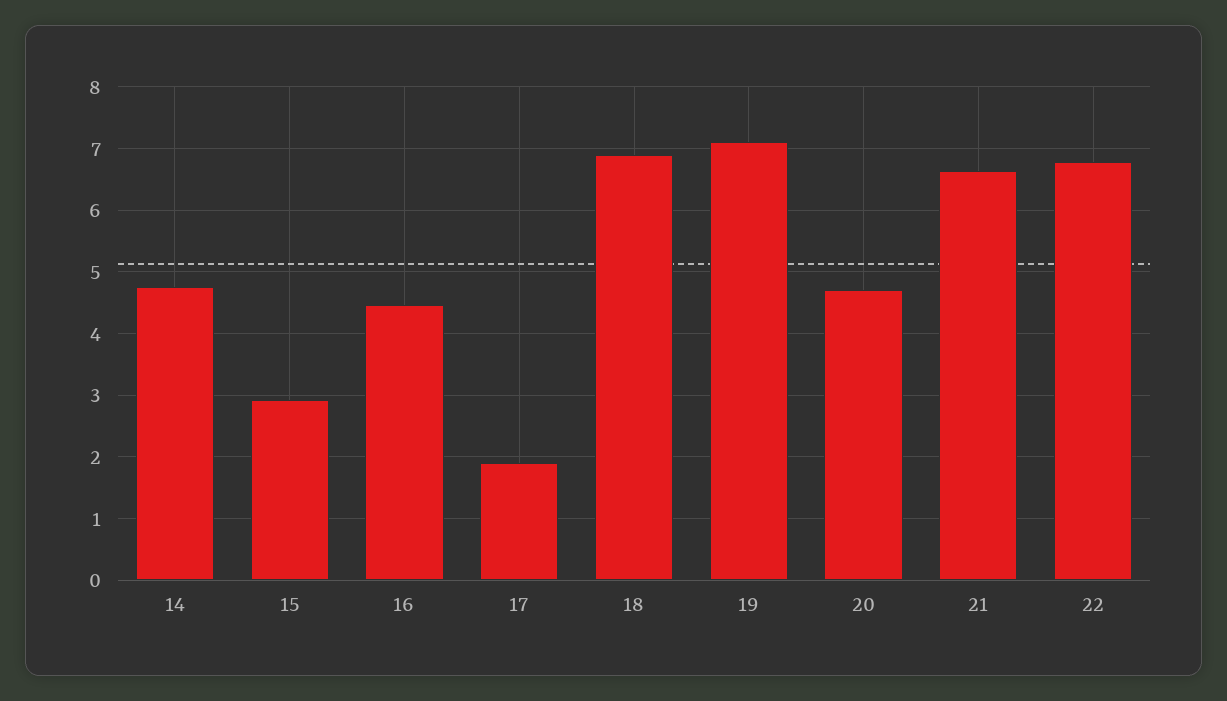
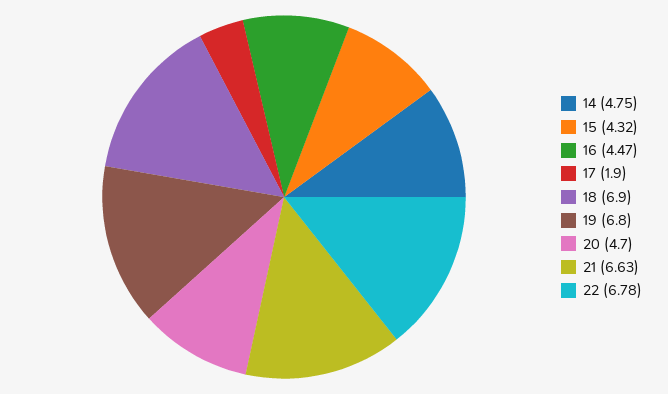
15: 2.9 -> 4.32
19: 7.1 -> 6.8

